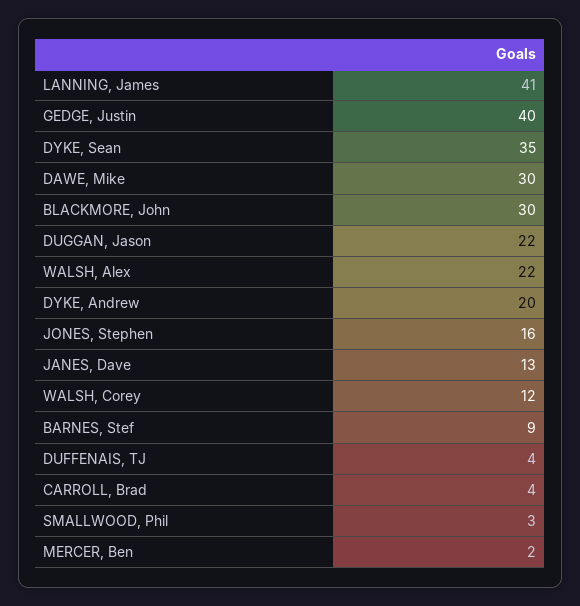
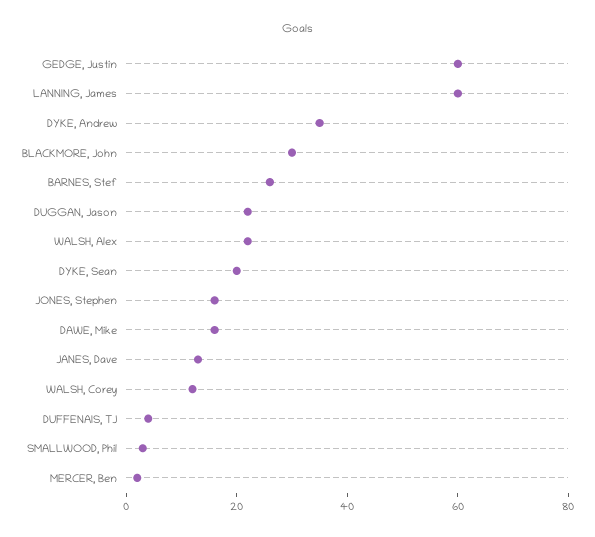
LANNING, James: 41 -> 60
GEDGE, Justin: 40 -> 60
DYKE, Sean: 35 -> 20
DAWE, Mike: 30 -> 15
DYKE, Andrew: 20 -> 35
BARNES, Stef: 9 -> 25
CARROLL, Brad: 4 -> none

